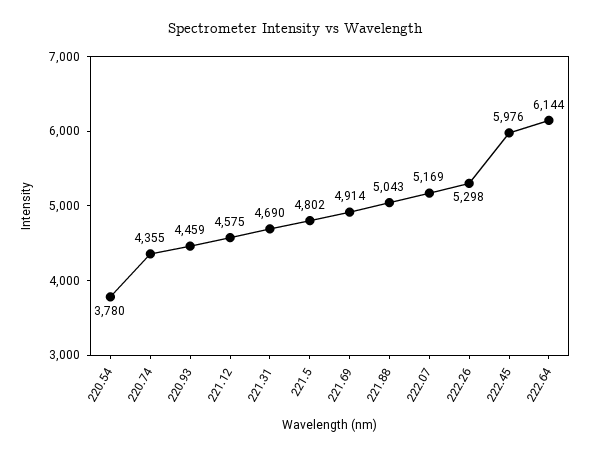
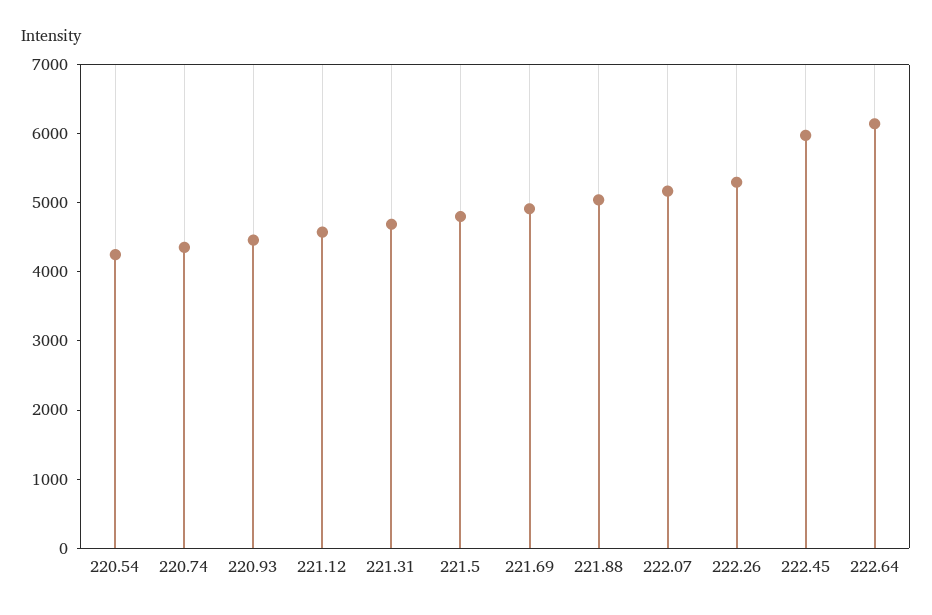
220.54: 3780 -> 4200

